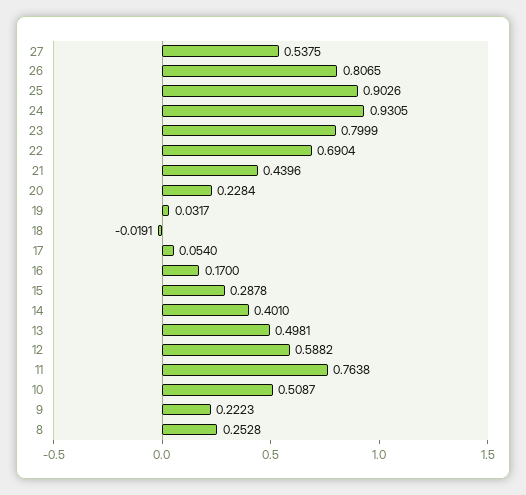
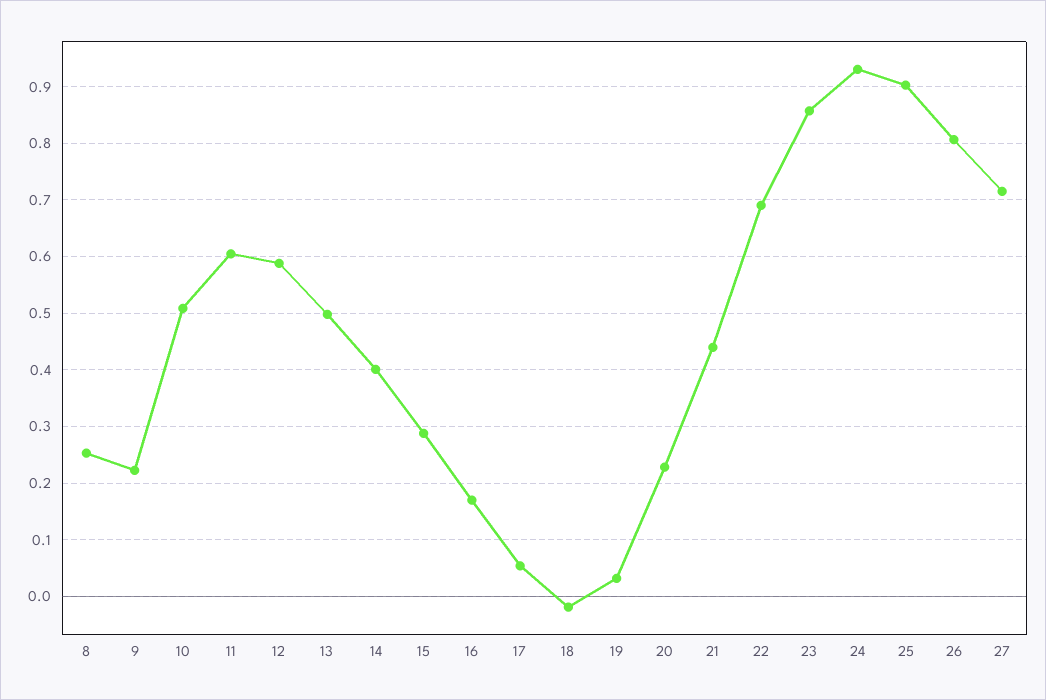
27: 0.5375 -> 0.72
23: 0.7999 -> 0.86
11: 0.7638 -> 0.6

